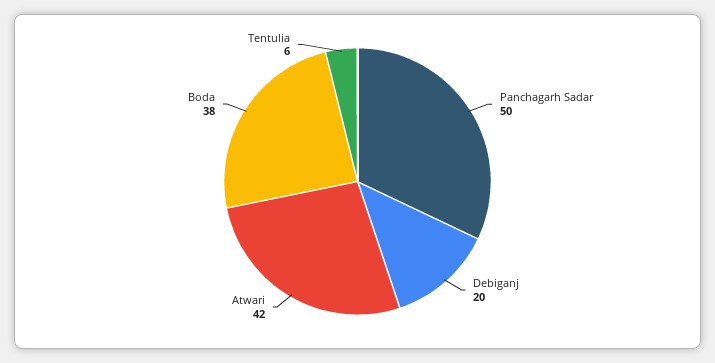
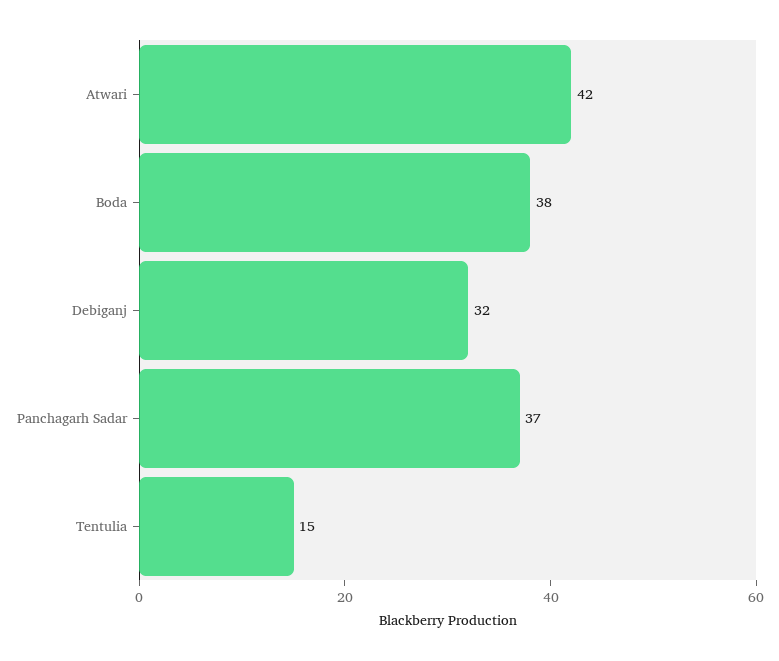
Panchagarh Sadar: 50 -> 37
Debiganj: 20 -> 32
Tentulia: 6 -> 15

